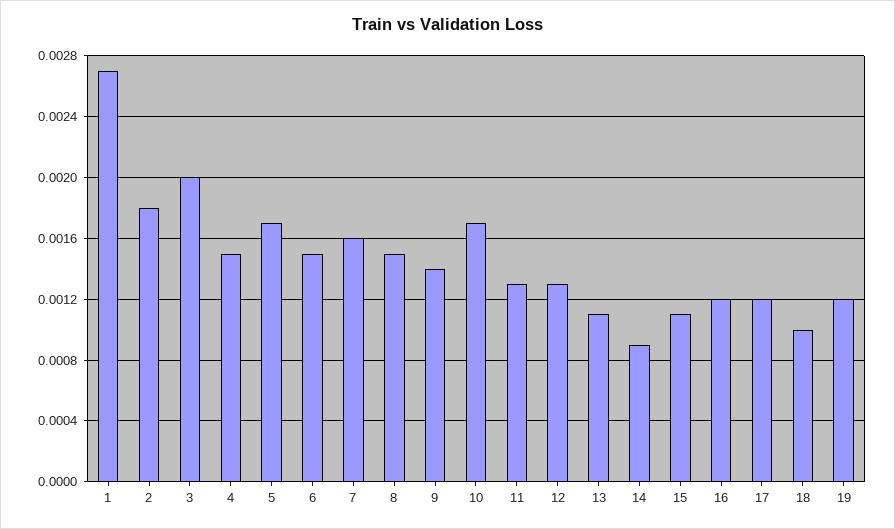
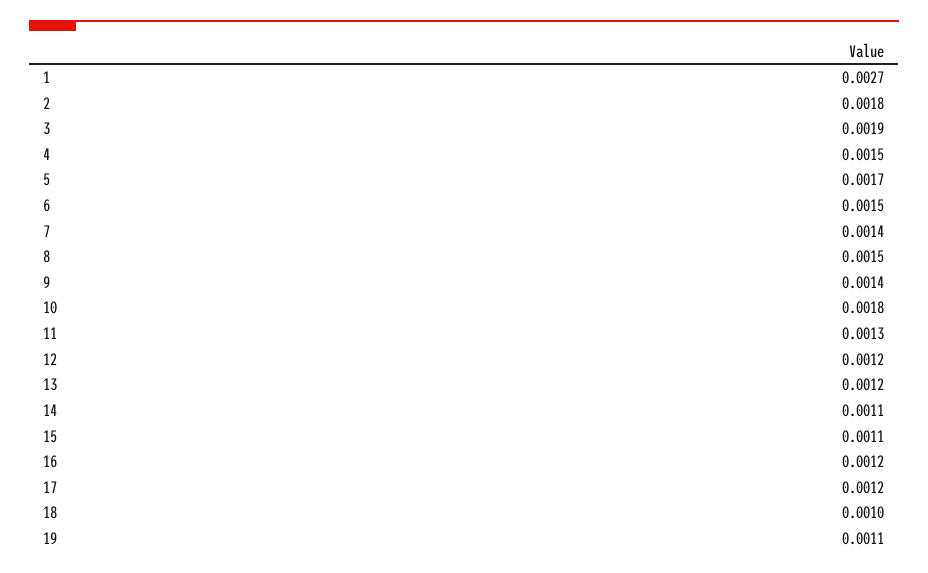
3: 0.002 -> 0.0019
7: 0.0016 -> 0.0014
10: 0.0017 -> 0.0018
12: 0.0013 -> 0.0012
13: 0.0011 -> 0.0012
14: 0.0009 -> 0.0011
19: 0.0012 -> 0.0011

